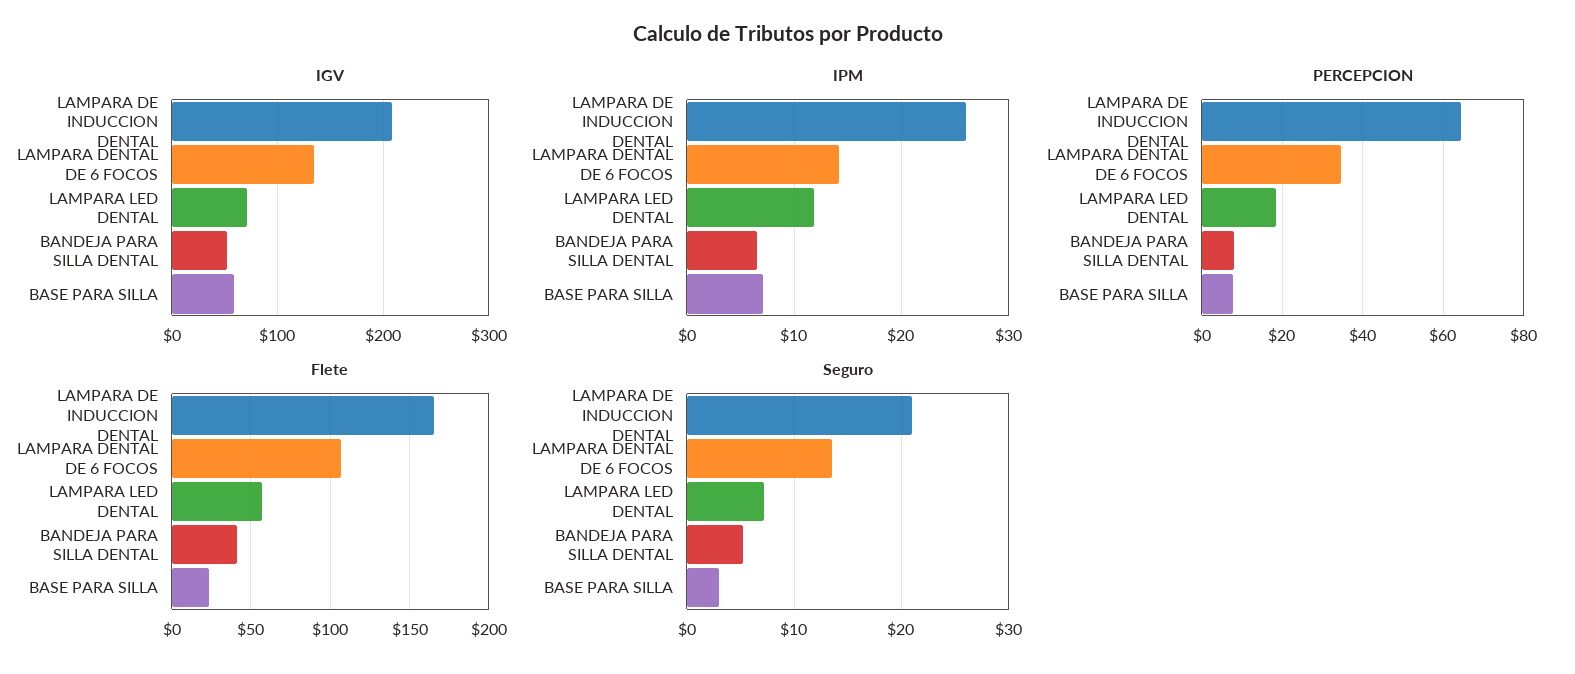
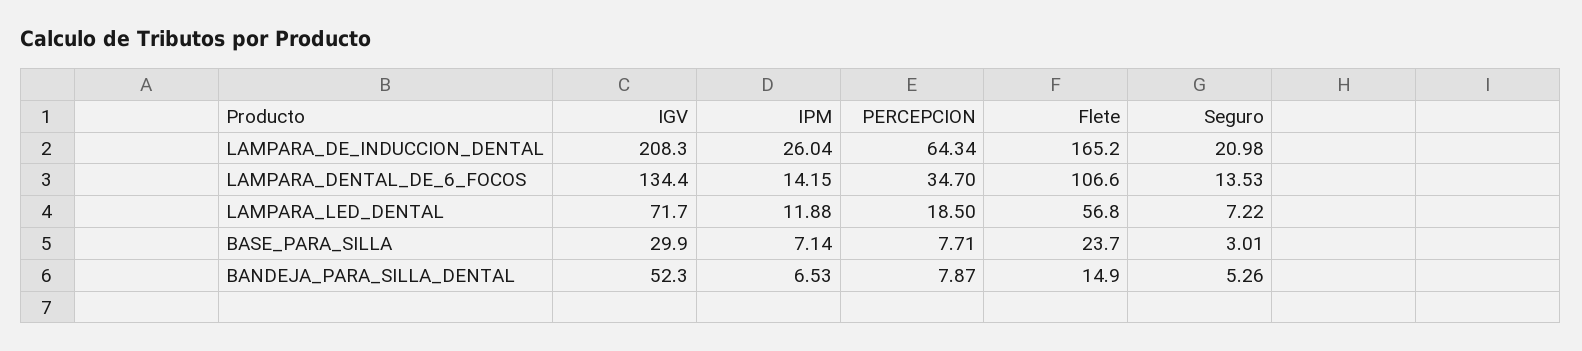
IGV, BASE PARA SILLA: 60 -> 29.9
Flete, BANDEJA PARA SILLA DENTAL: 40 -> 14.9

